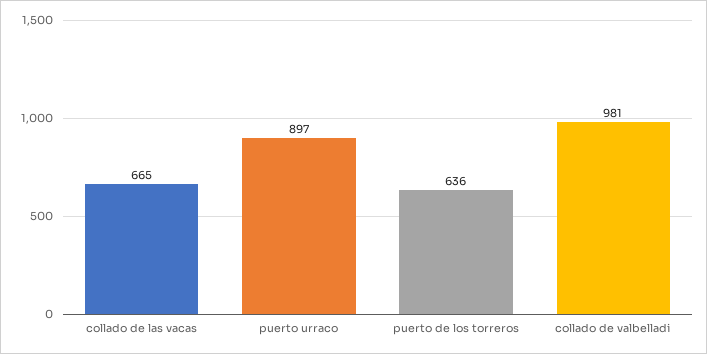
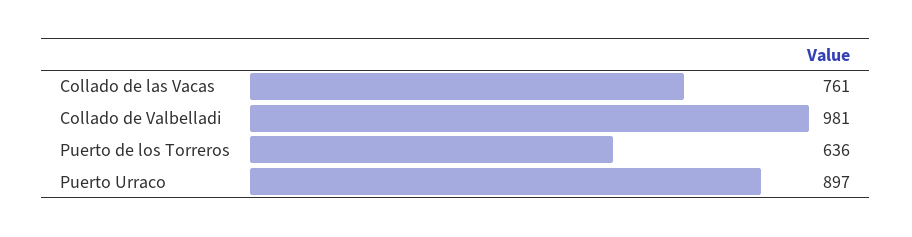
collado de las vacas: 665 -> 761

